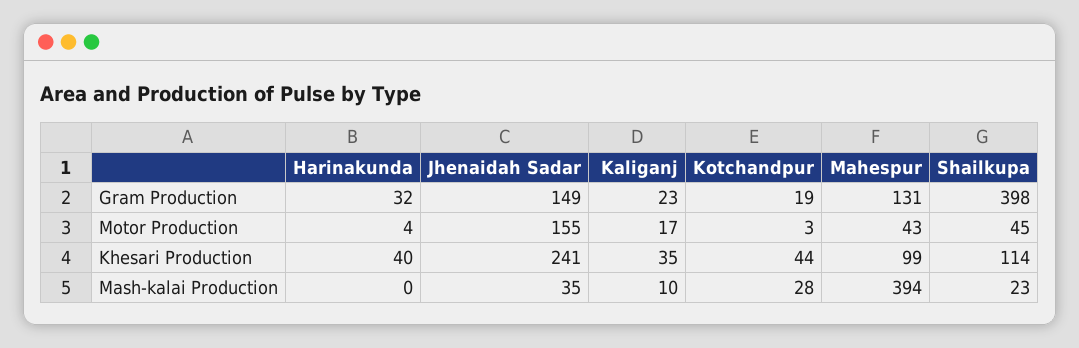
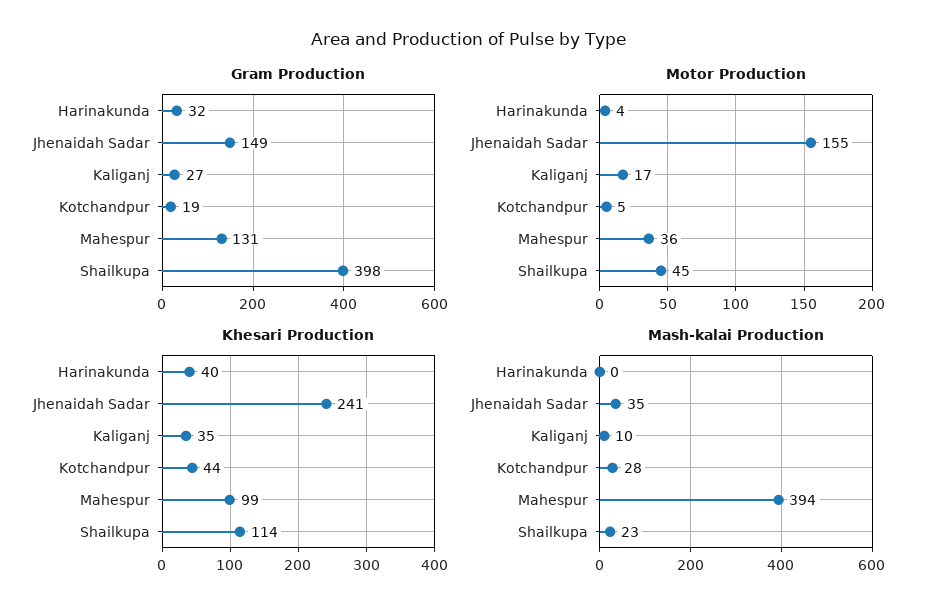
Gram Production, Kaliganj: 23 -> 27
Motor Production, Kotchandpur: 3 -> 5
Motor Production, Mahespur: 43 -> 36

